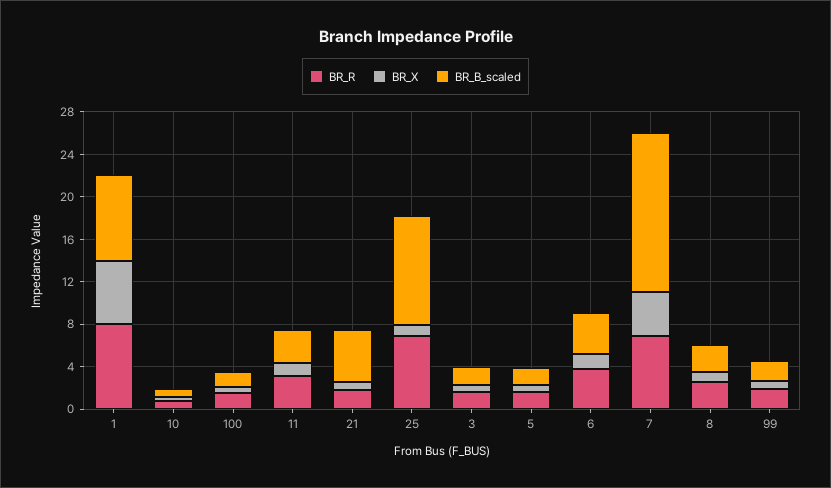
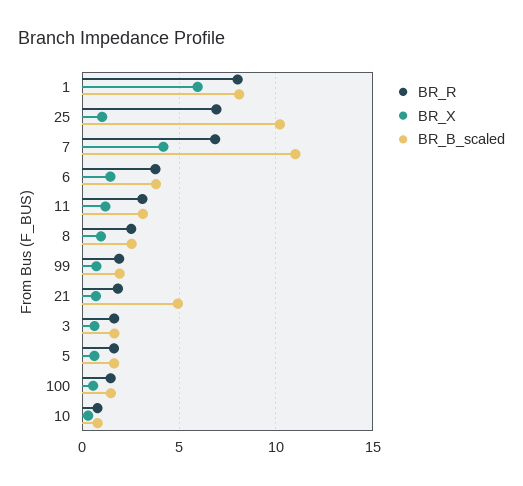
BR_B_scaled, 7: 15 -> 11

